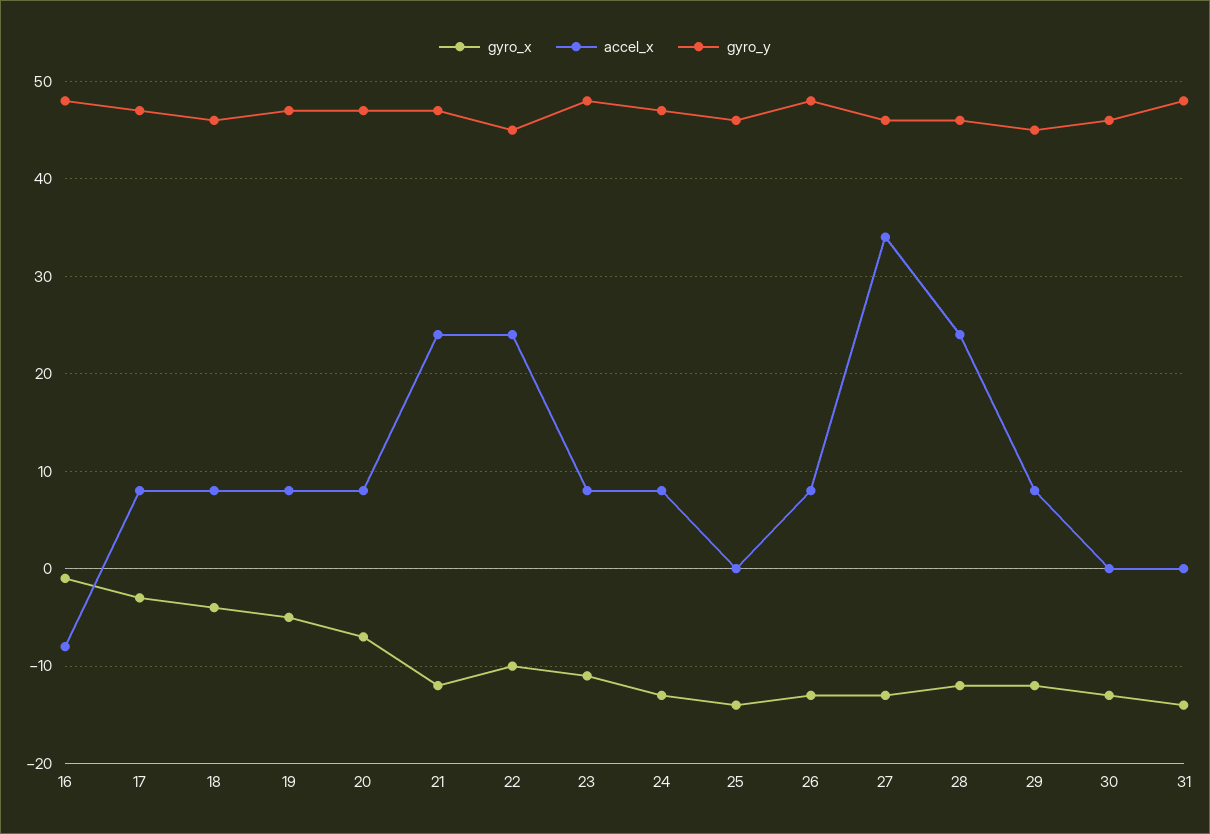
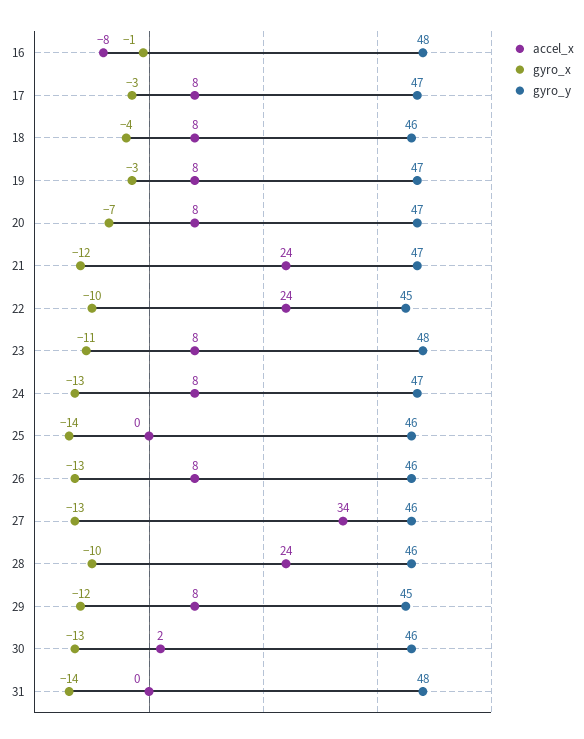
gyro_x, 19: -5 -> -3
gyro_y, 26: 48 -> 46
gyro_x, 28: -12 -> -10
accel_x, 30: 0 -> 2

